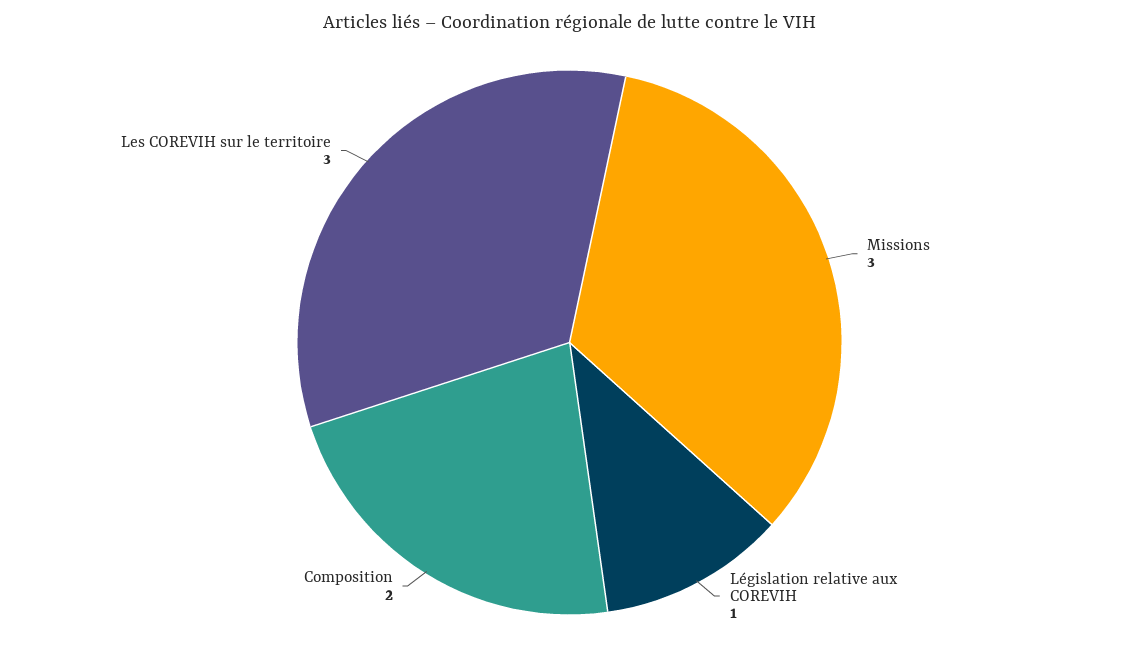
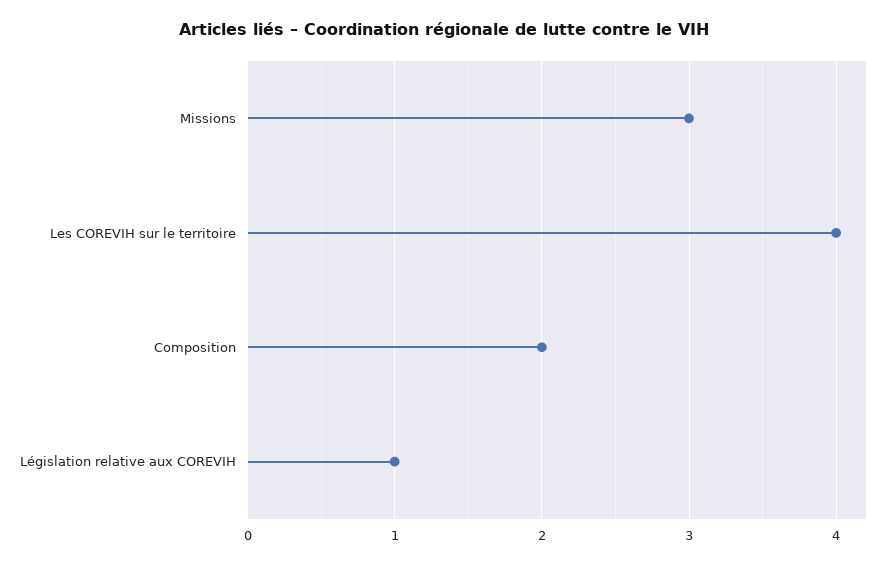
Les COREVIH sur le territoire: 3 -> 4

